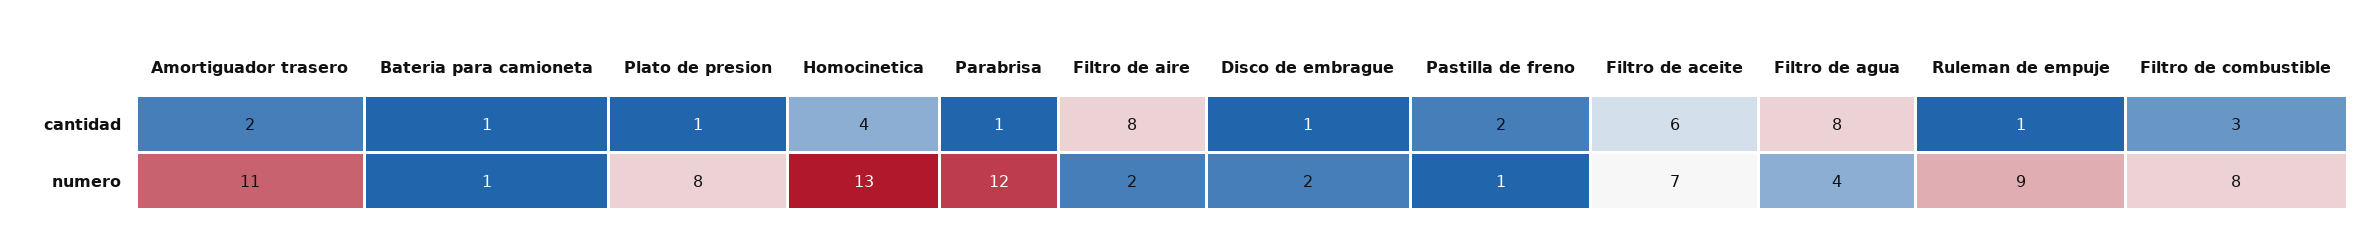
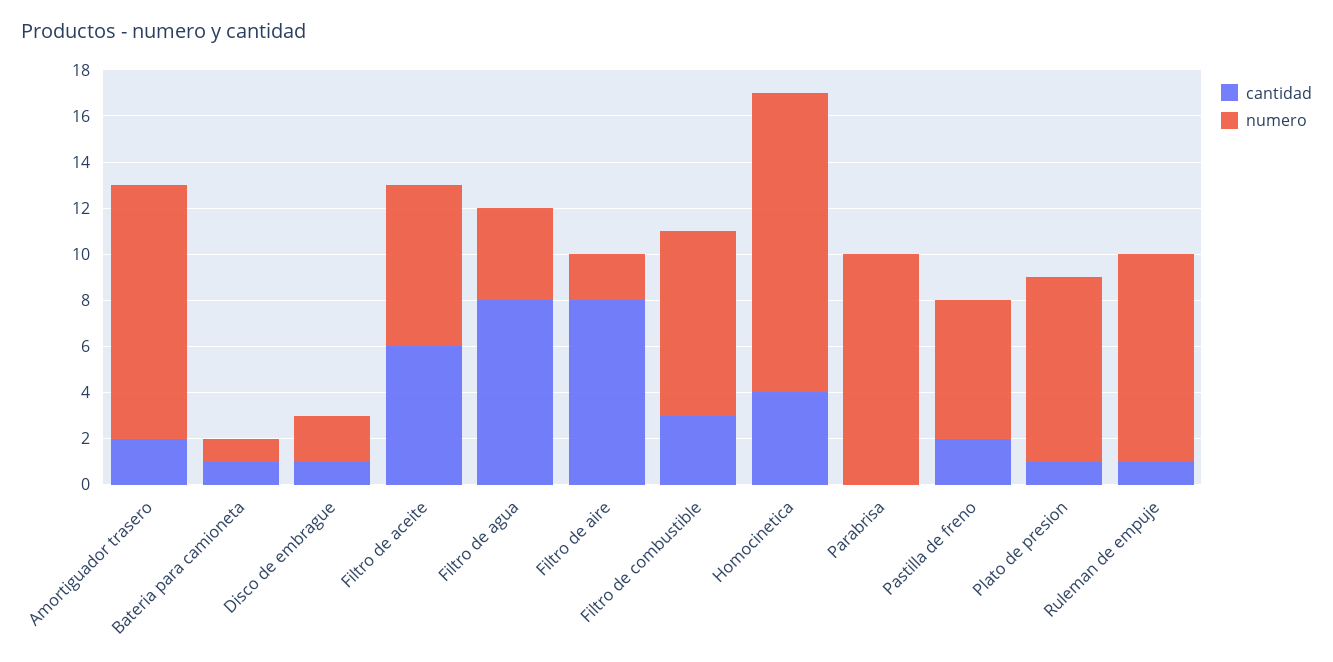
cantidad, Parabrisa: 1 -> 0
numero, Parabrisa: 12 -> 10
numero, Pastilla de freno: 1 -> 6

